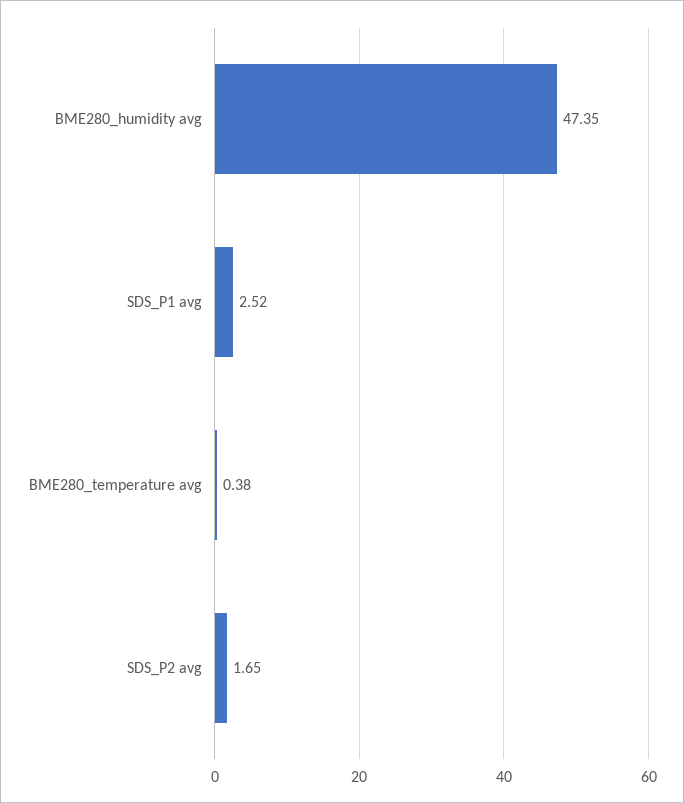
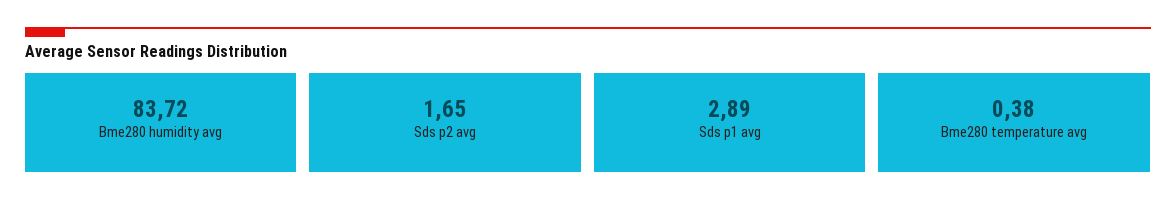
BME280_humidity avg: 47.35 -> 83.72
SDS_P1 avg: 2.52 -> 2.89

